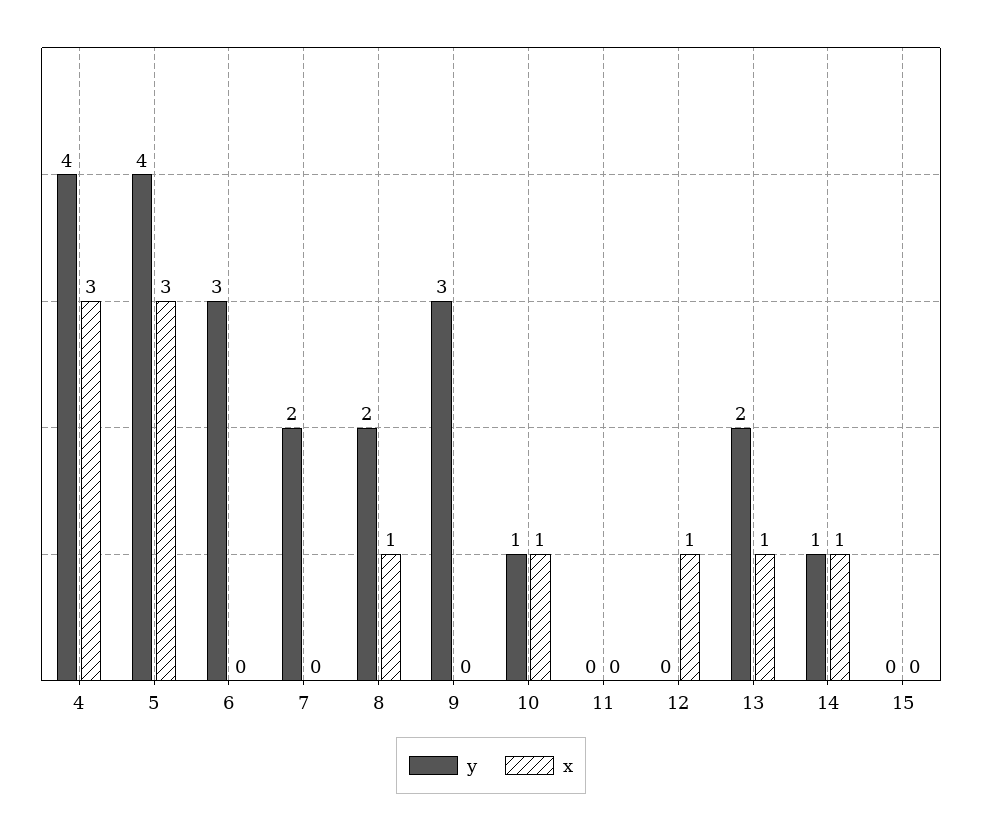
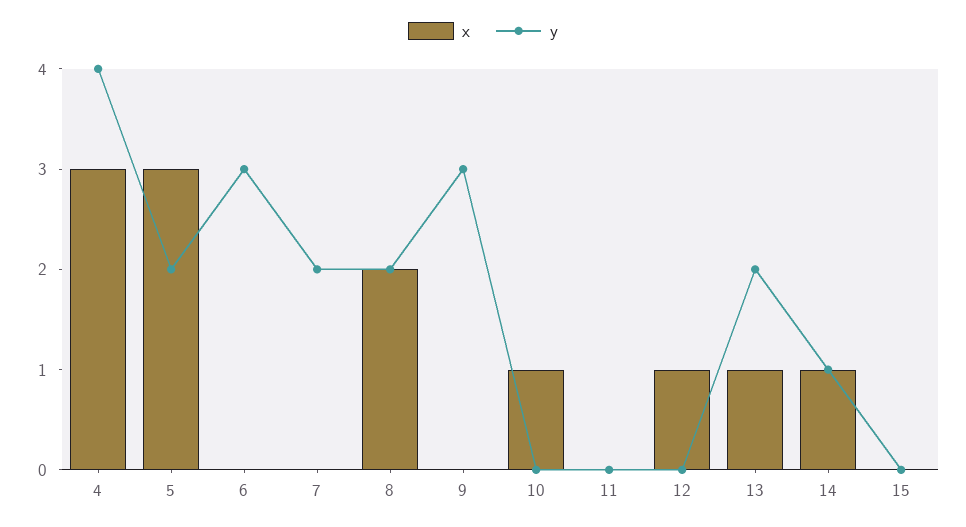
y, 5: 4 -> 2
x, 8: 1 -> 2
y, 10: 1 -> 0

